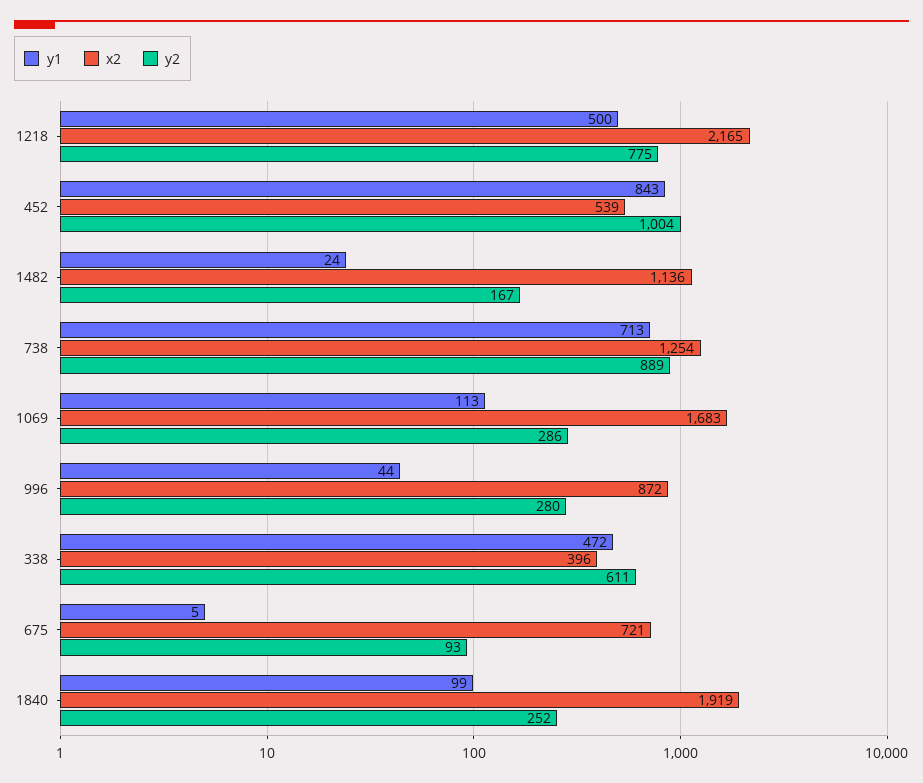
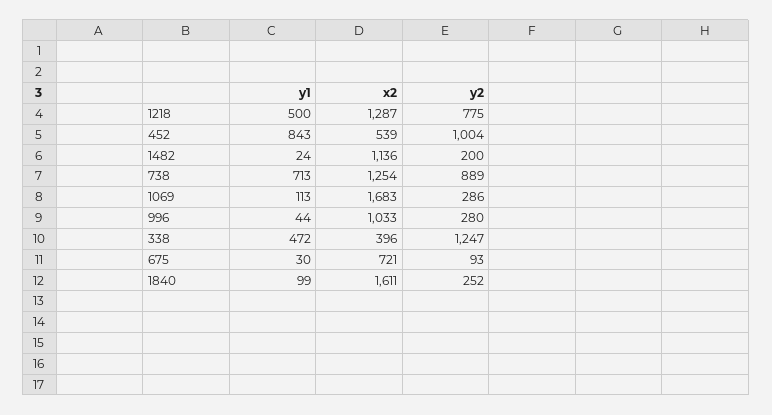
x2, 1218: 2165 -> 1287
y2, 1482: 167 -> 200
x2, 996: 872 -> 1033
y2, 338: 611 -> 1247
y1, 675: 5 -> 30
x2, 1840: 1919 -> 1611

